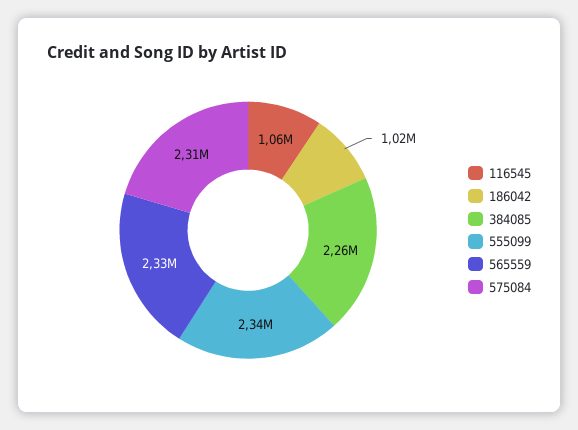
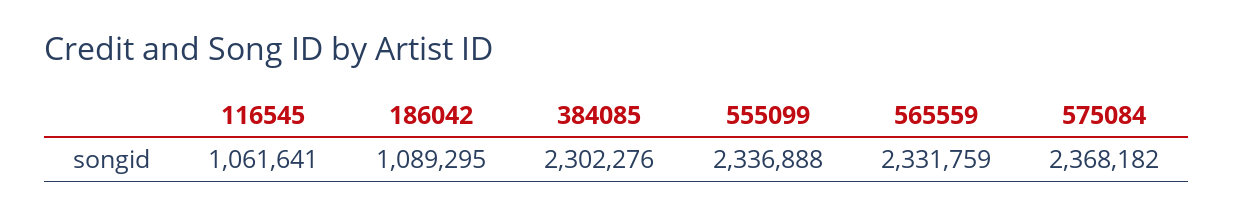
186042: 1020000 -> 1089295
384085: 2260000 -> 2302276
575084: 2310000 -> 2368182

